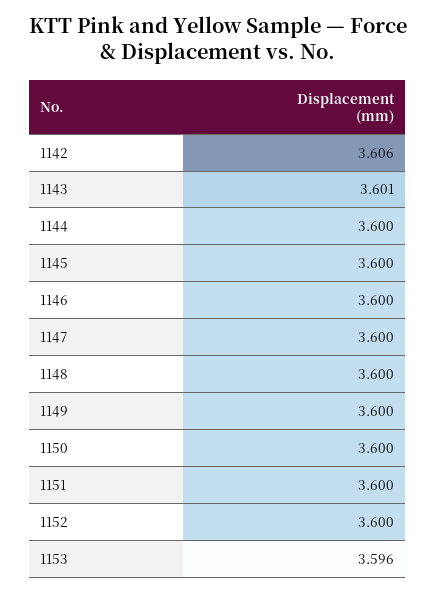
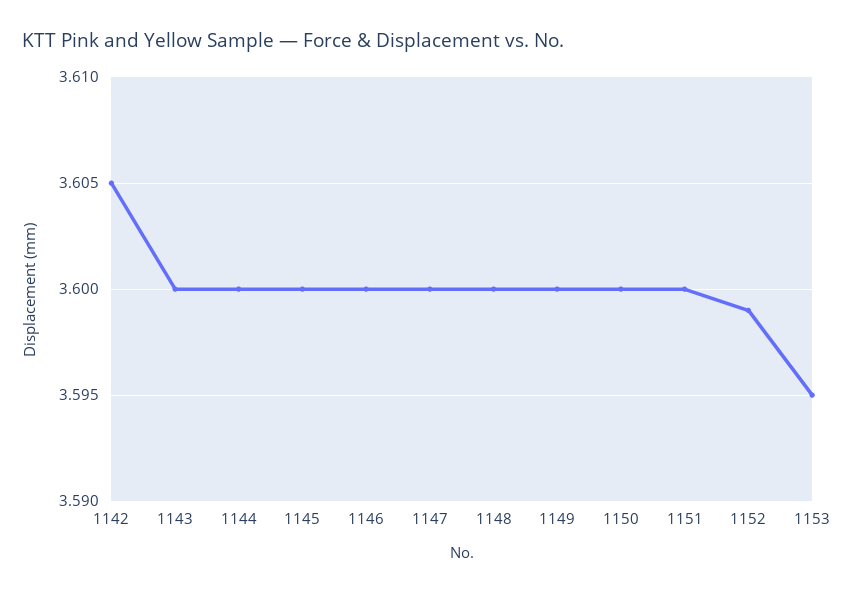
1142: 3.606 -> 3.605
1143: 3.601 -> 3.6
1152: 3.6 -> 3.599
1153: 3.596 -> 3.595

